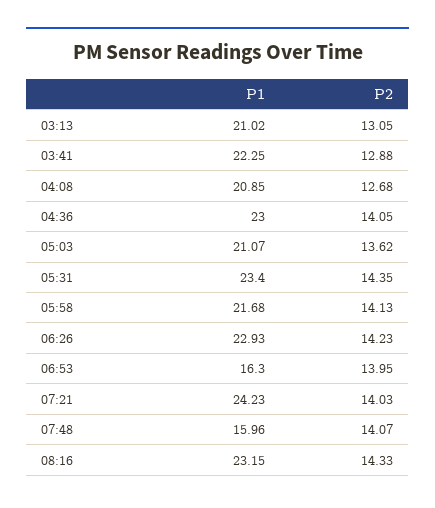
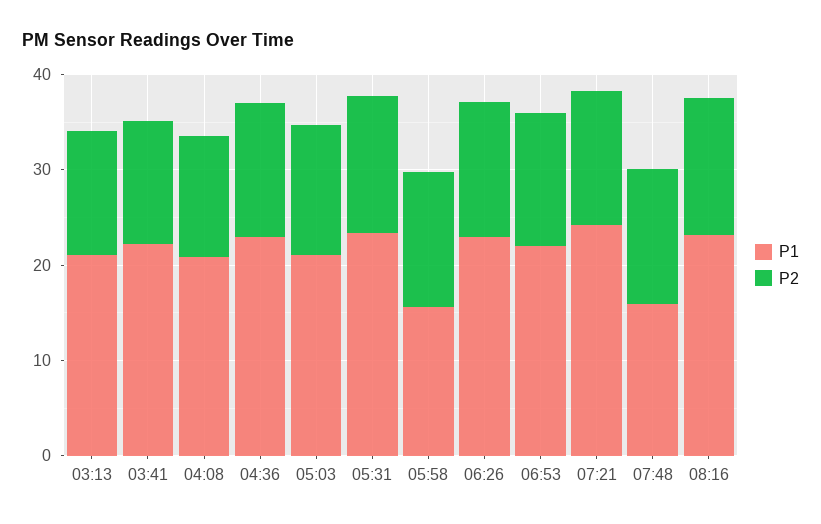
P1, 05:58: 21.68 -> 16
P1, 06:53: 16.3 -> 22

